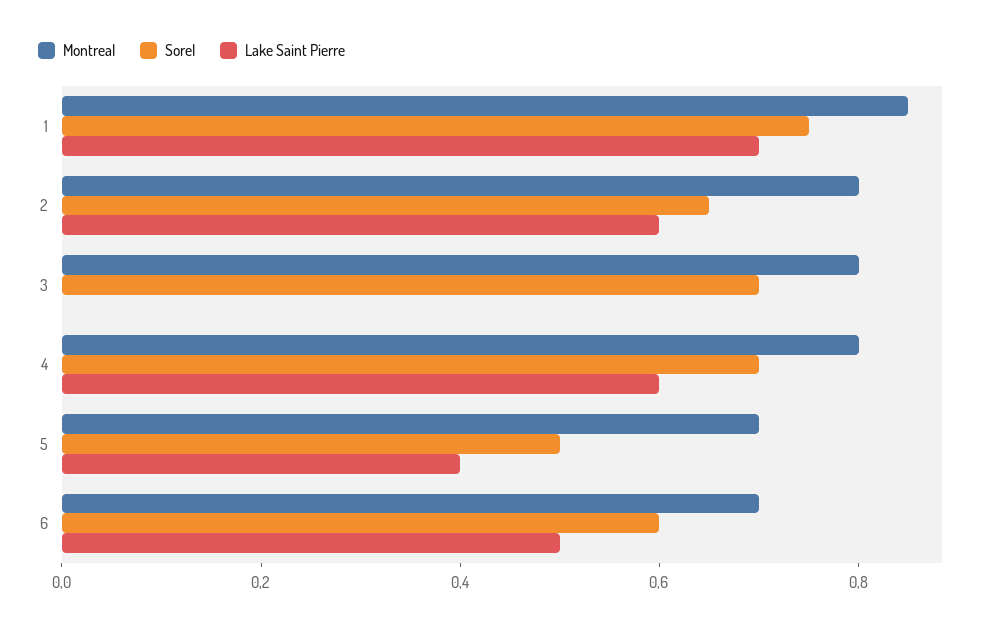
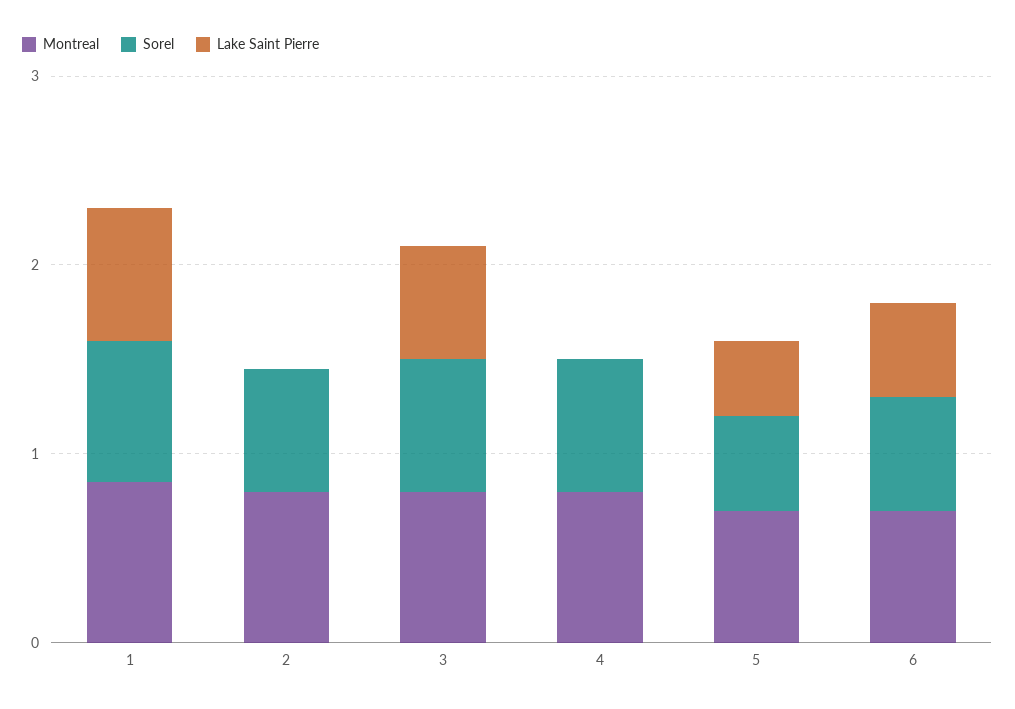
Lake Saint Pierre, 2: 0.6 -> 0
Lake Saint Pierre, 3: 0 -> 0.6
Lake Saint Pierre, 4: 0.6 -> 0

